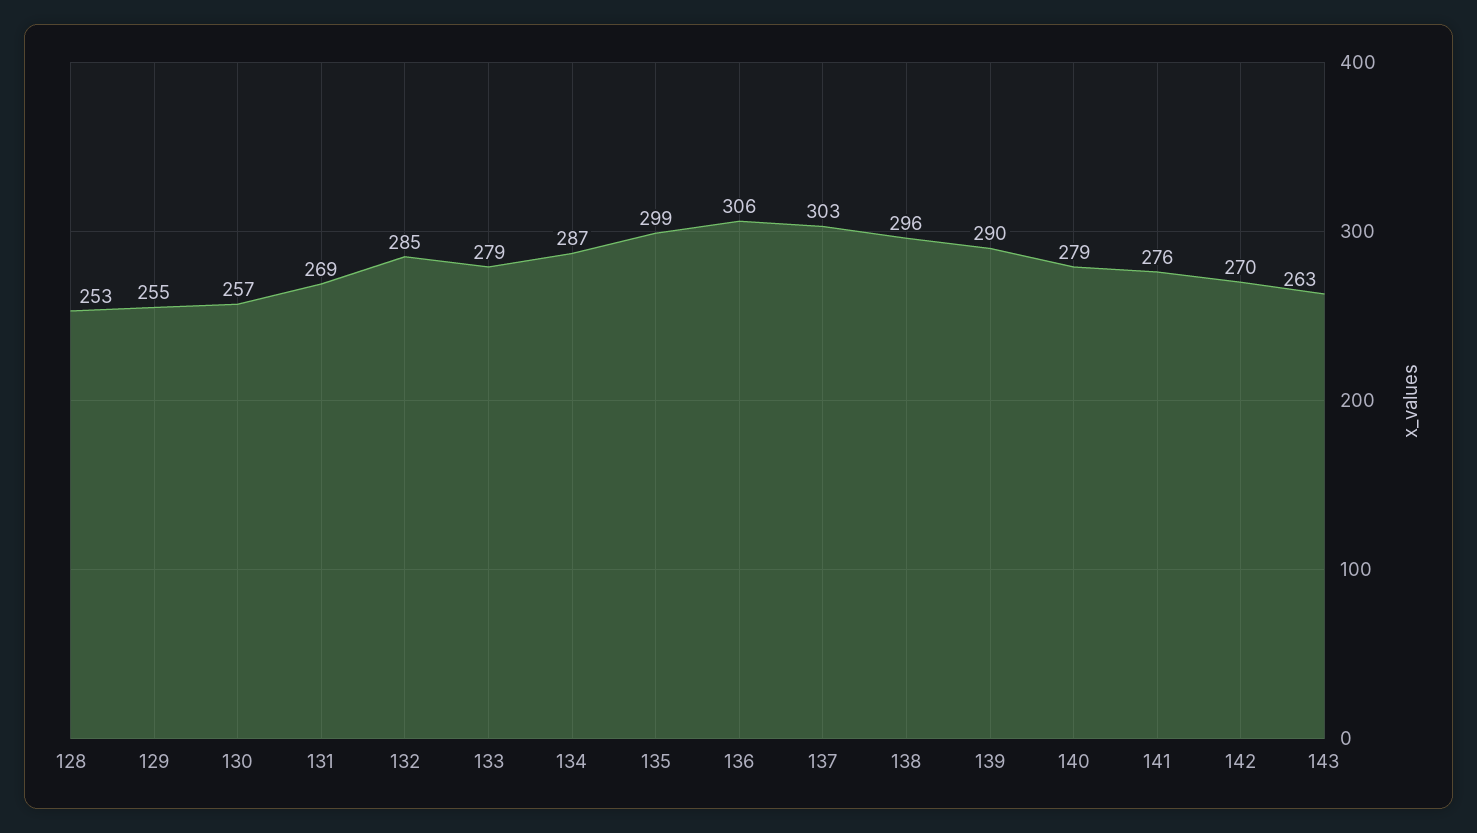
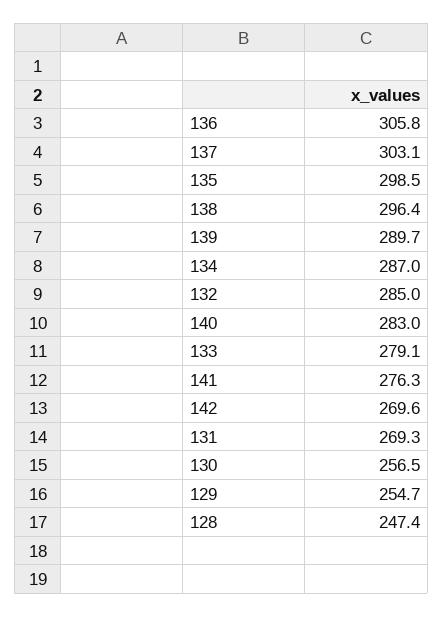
128: 253 -> 247.4
140: 279 -> 283
143: 263 -> none

